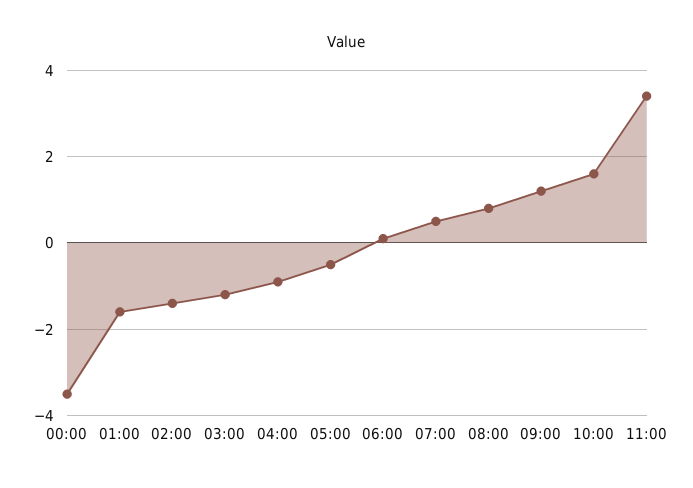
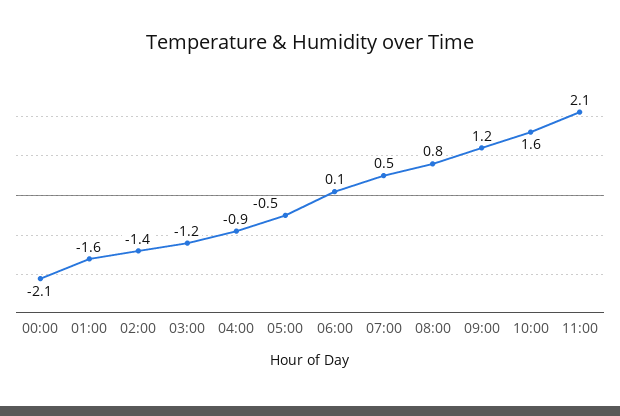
00:00: -3.5 -> -2.1
11:00: 3.5 -> 2.1

